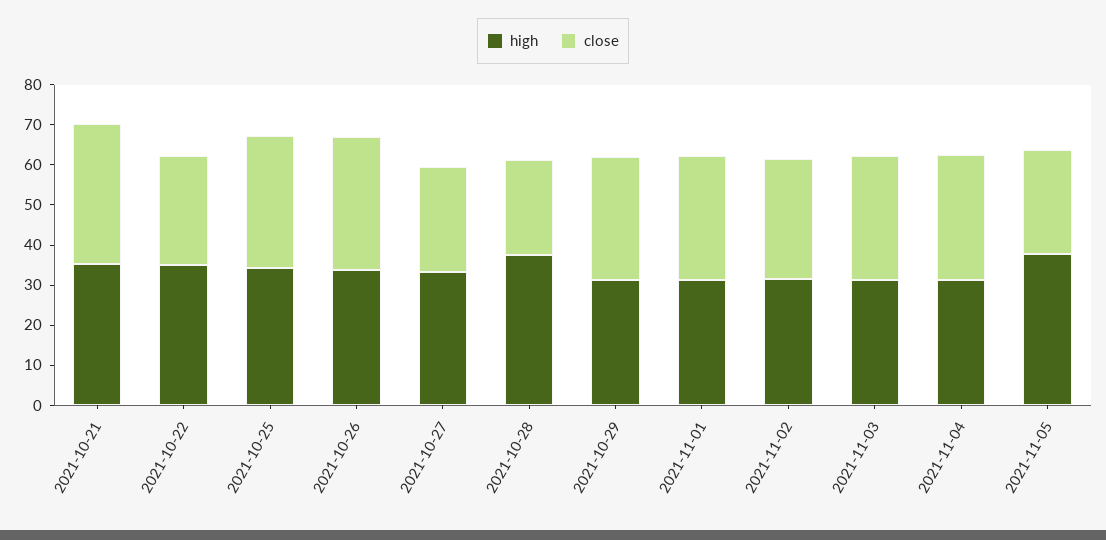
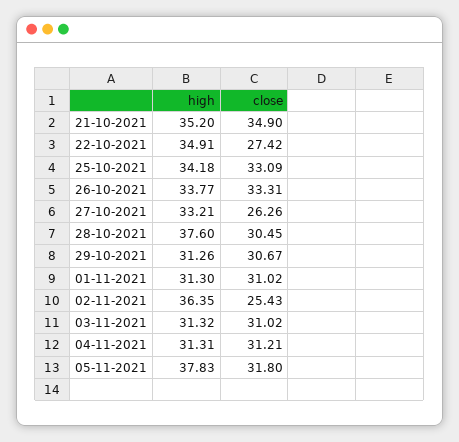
close, 2021-10-28: 24 -> 30.45
high, 2021-11-02: 32 -> 36.35
close, 2021-11-02: 30 -> 25.43
close, 2021-11-05: 26 -> 31.8

